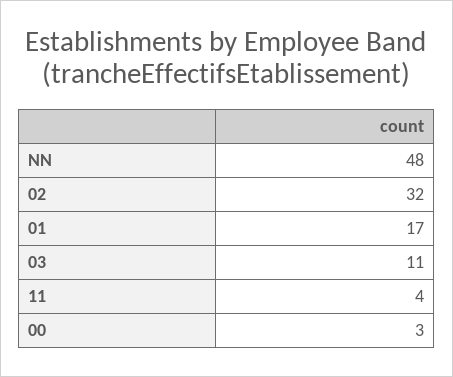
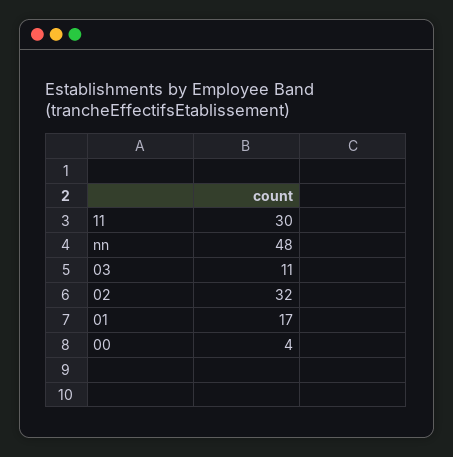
11: 4 -> 30
00: 3 -> 4

